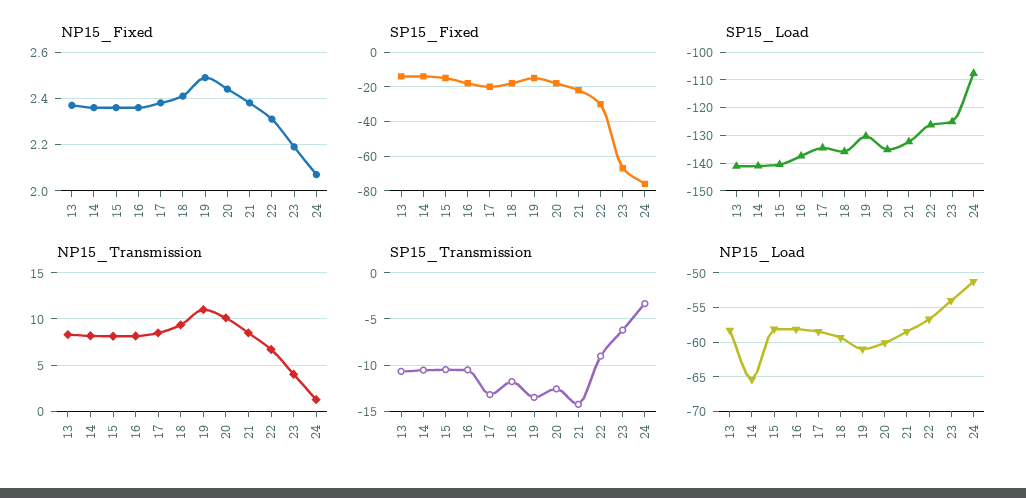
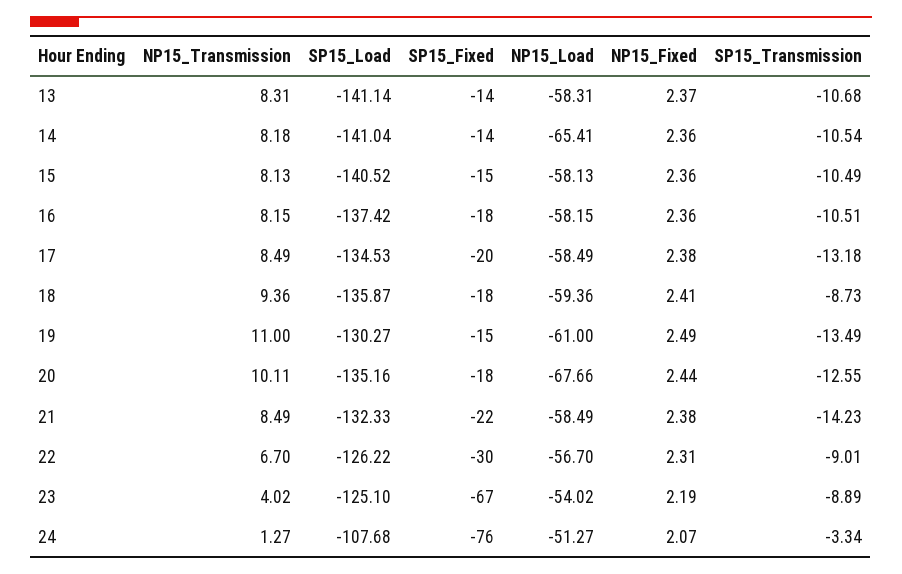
SP15_Transmission, 18: -12 -> -8.73
SP15_Transmission, 23: -6 -> -8.89
NP15_Load, 20: -60 -> -67.66

